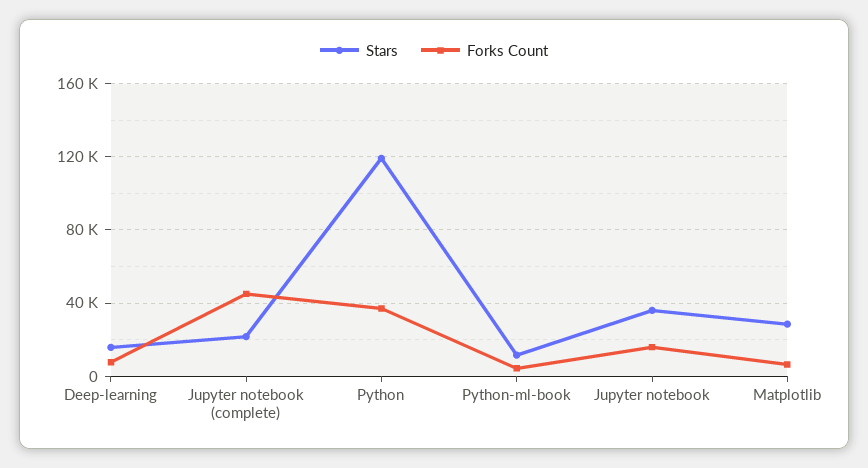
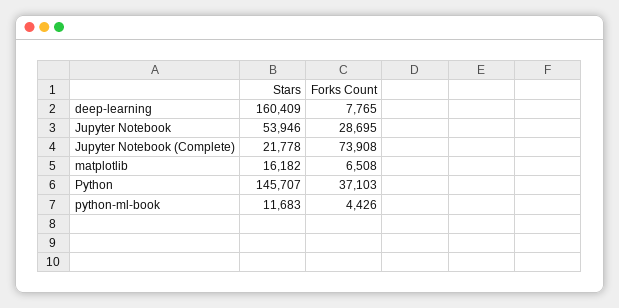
Stars, Deep-learning: 15000 -> 160409
Forks Count, Jupyter notebook (complete): 45000 -> 73908
Stars, Python: 120000 -> 145707
Stars, Jupyter notebook: 35000 -> 53946
Forks Count, Jupyter notebook: 15000 -> 28695
Stars, Matplotlib: 30000 -> 16182

